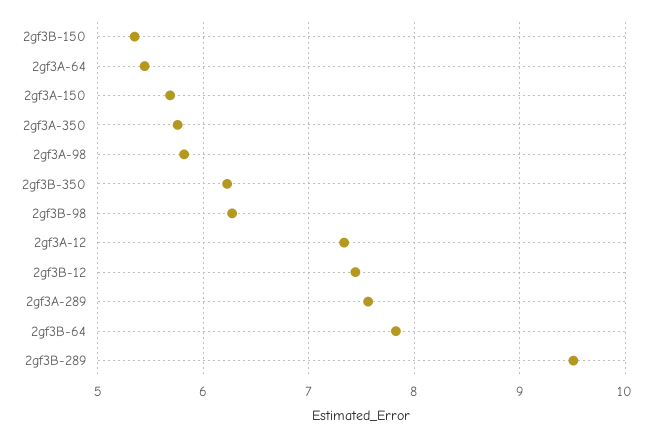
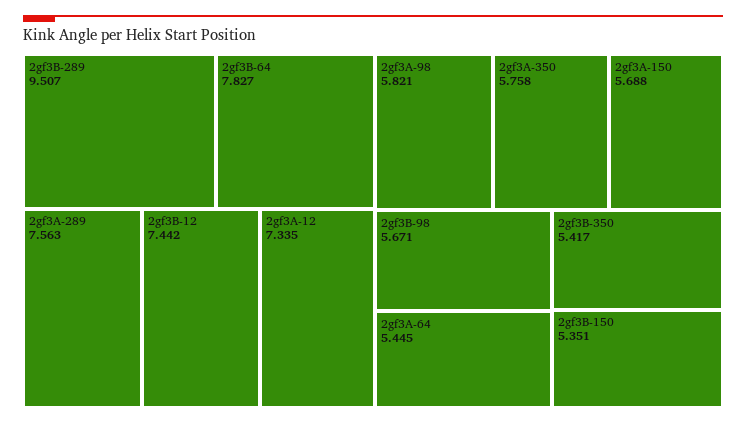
2gf3B-350: 6.2 -> 5.417
2gf3B-98: 6.3 -> 5.671

